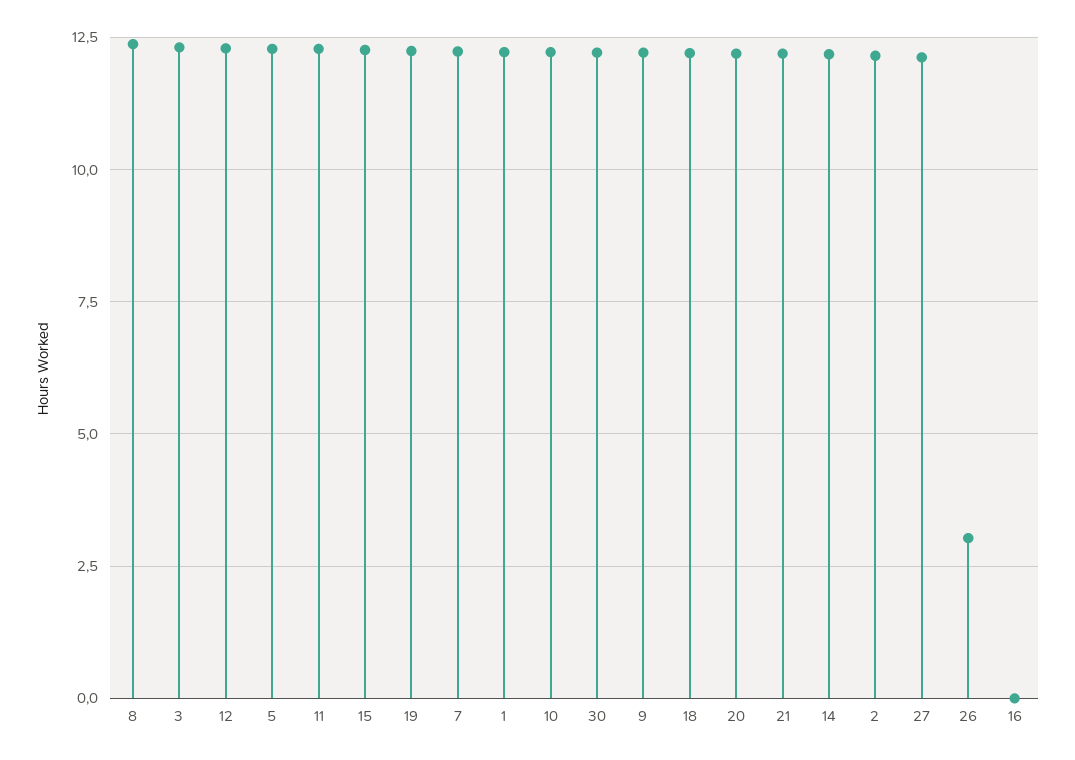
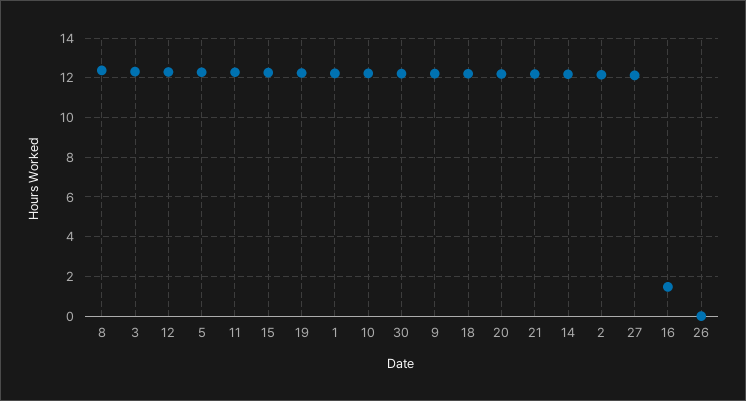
7: 12.25 -> none
26: 3 -> 0
16: 0 -> 1.5

